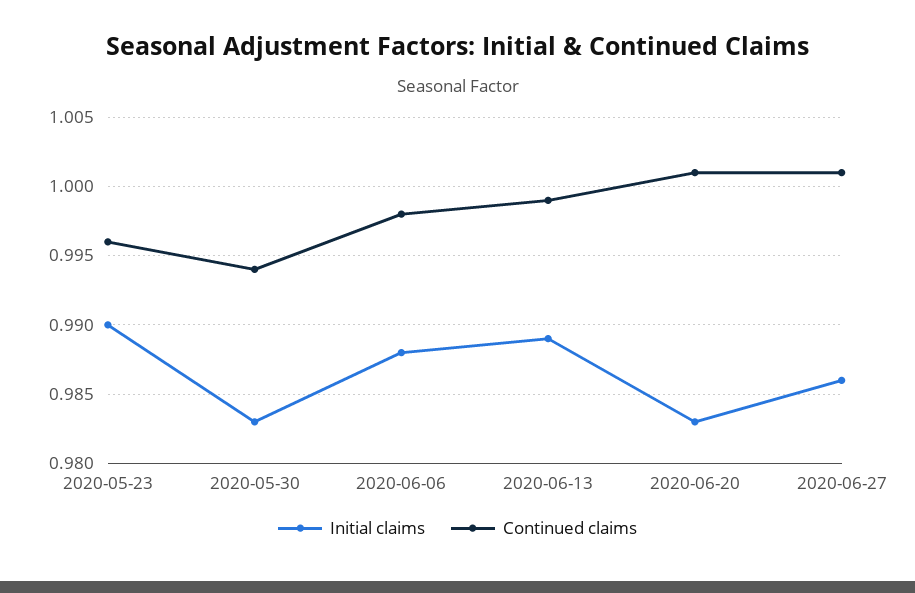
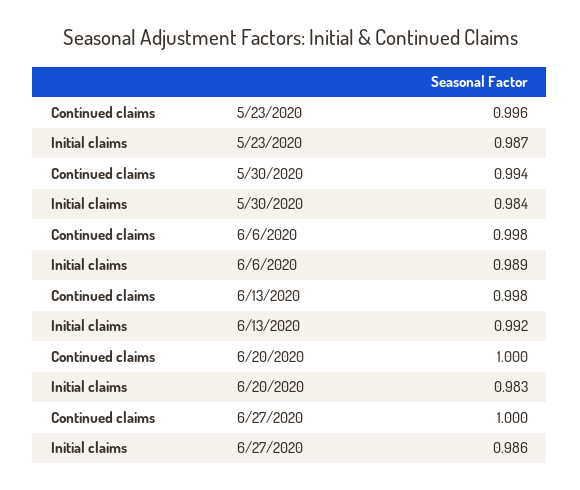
Initial claims, 2020-05-23: 0.99 -> 0.987
Initial claims, 2020-05-30: 0.983 -> 0.984
Initial claims, 2020-06-06: 0.988 -> 0.989
Initial claims, 2020-06-13: 0.989 -> 0.992
Continued claims, 2020-06-13: 0.999 -> 0.998
Continued claims, 2020-06-20: 1.001 -> 1
Continued claims, 2020-06-27: 1.001 -> 1

